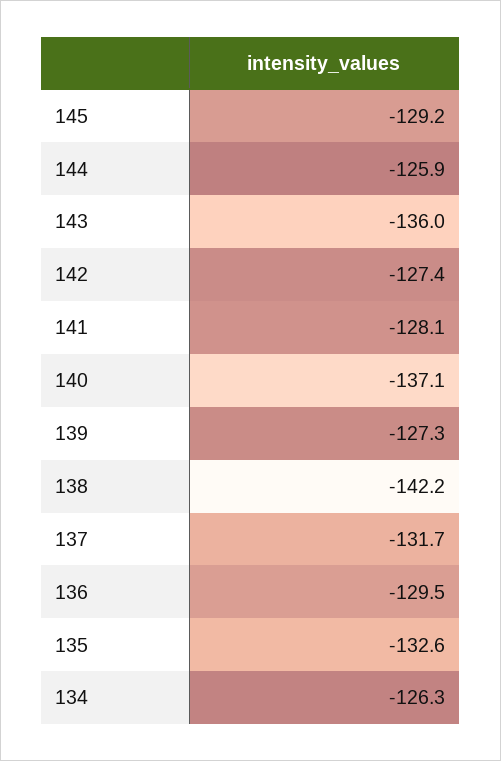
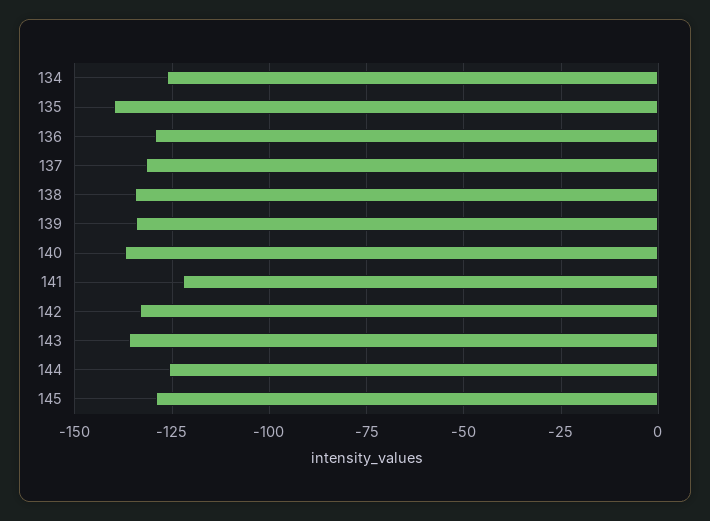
142: -127.4 -> -132.5
141: -128.1 -> -122.5
139: -127.3 -> -135
138: -142.2 -> -135
135: -132.6 -> -140

